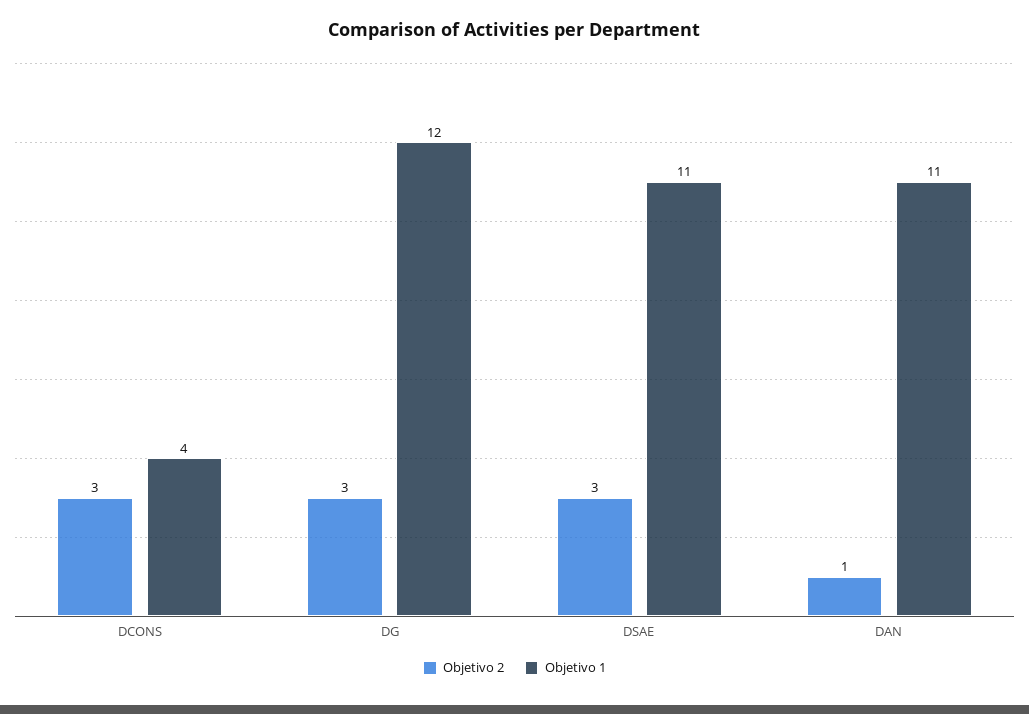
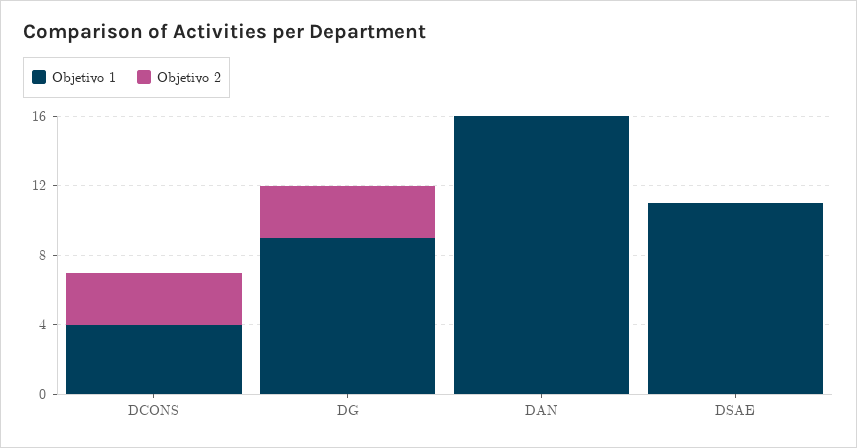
Objetivo 1, DG: 12 -> 9
Objetivo 2, DSAE: 3 -> 0
Objetivo 2, DAN: 1 -> 0
Objetivo 1, DAN: 11 -> 16

